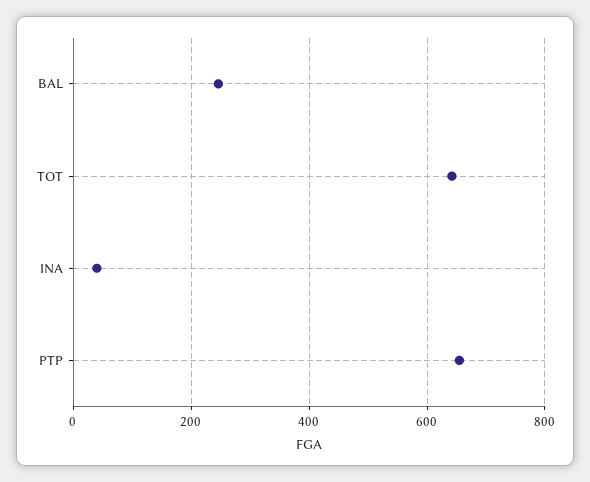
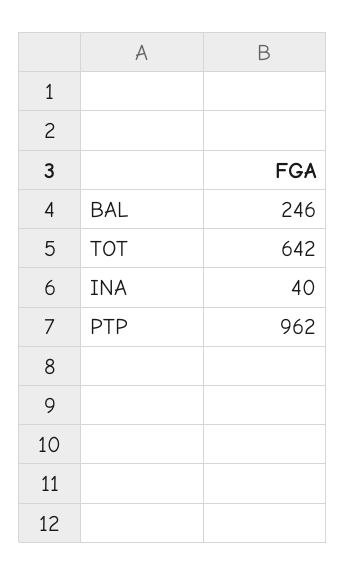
PTP: 660 -> 962

